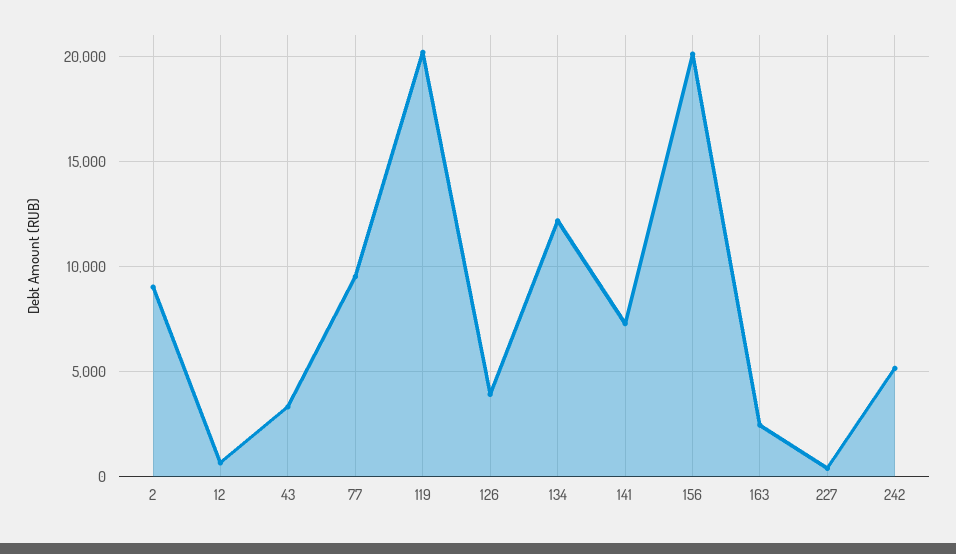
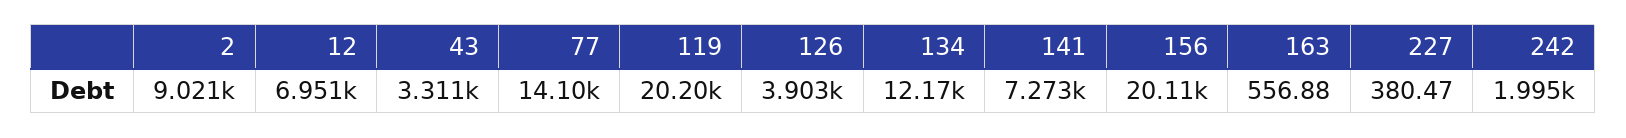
12: 500 -> 6951
77: 9500 -> 14100
163: 2500 -> 556.88
242: 5000 -> 1995

